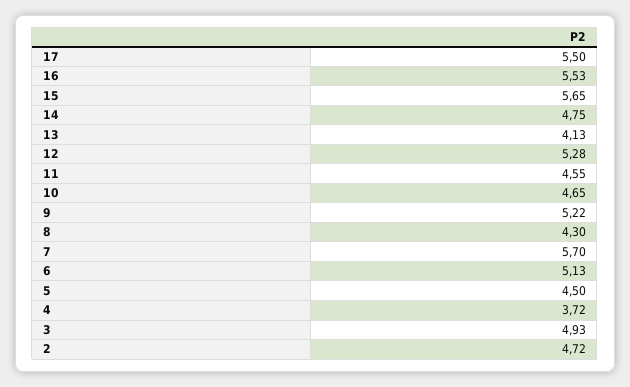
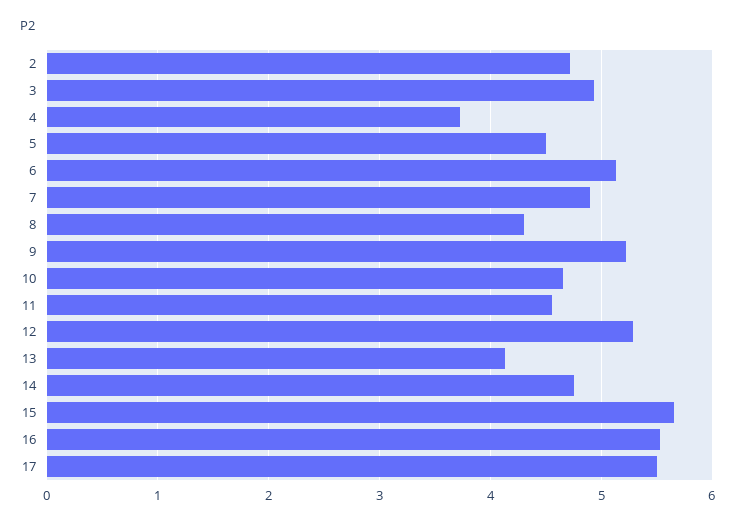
7: 5.7 -> 4.9

